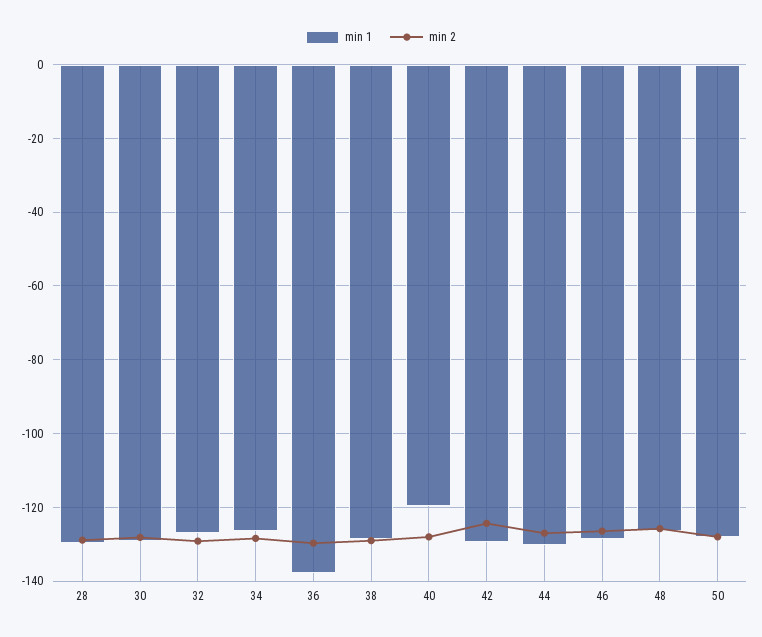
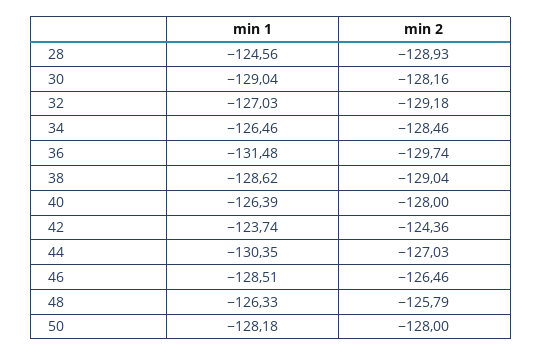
min 1, 28: -130 -> -124.56
min 1, 36: -138 -> -131.48
min 1, 40: -120 -> -126.39
min 1, 42: -130 -> -123.74

